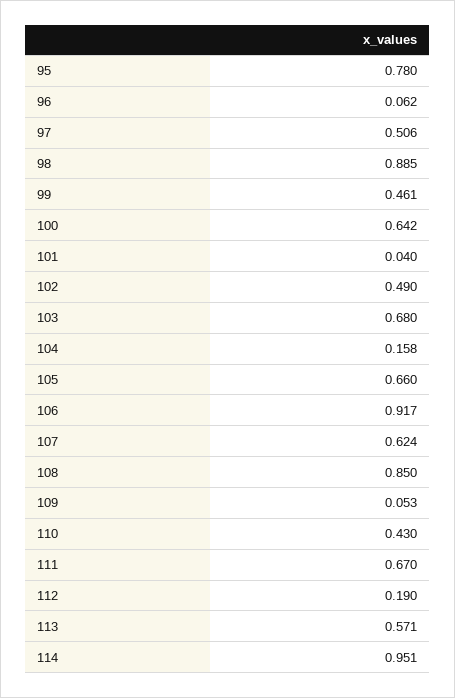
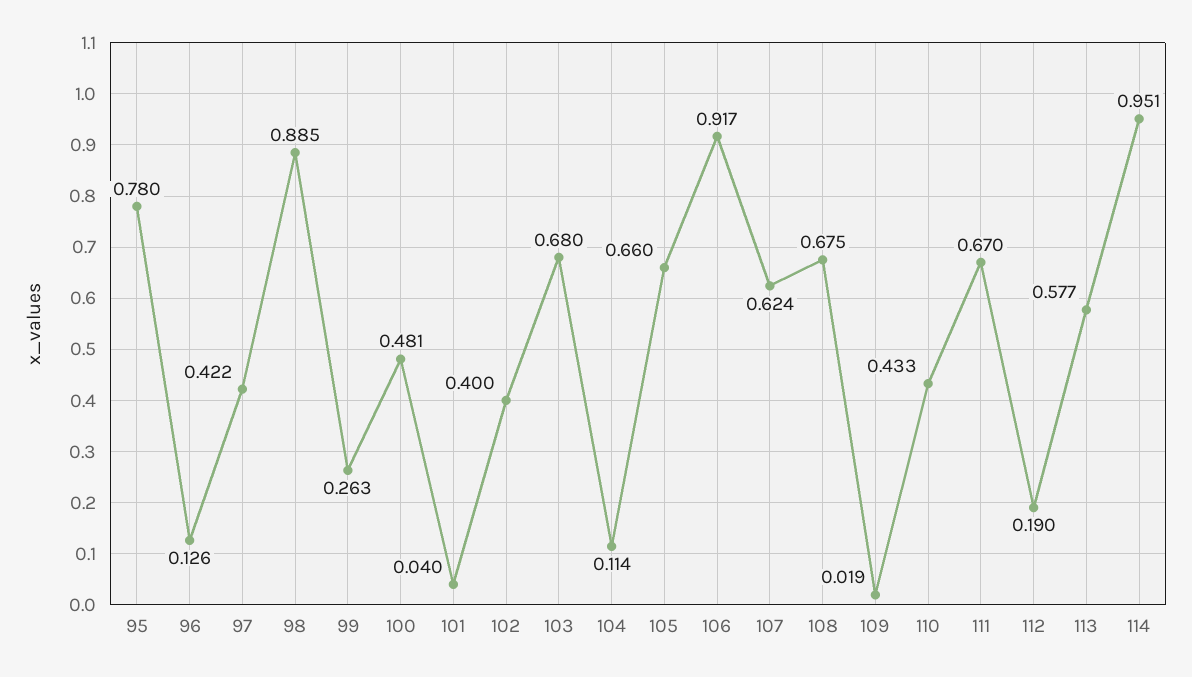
96: 0.062 -> 0.126
97: 0.506 -> 0.422
99: 0.461 -> 0.263
100: 0.642 -> 0.481
102: 0.49 -> 0.4
104: 0.158 -> 0.114
108: 0.85 -> 0.675
109: 0.053 -> 0.019
110: 0.43 -> 0.433
113: 0.571 -> 0.577

